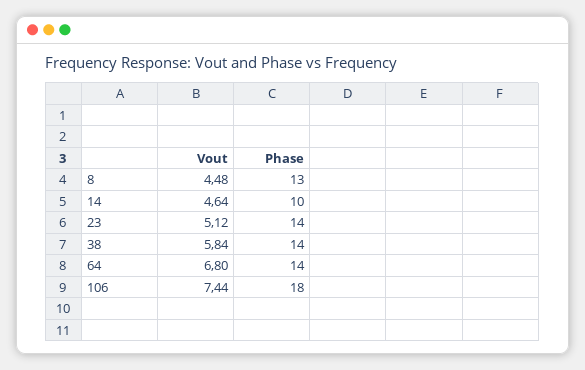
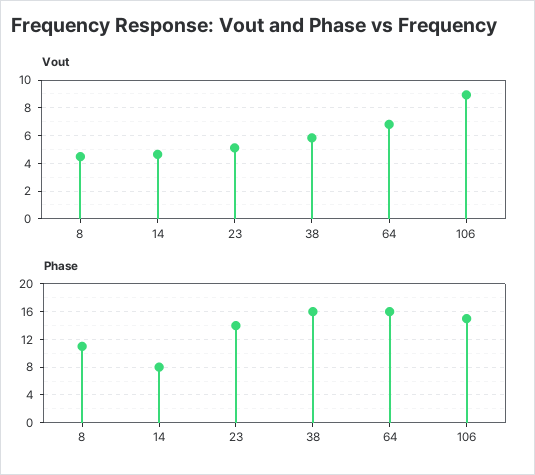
Phase, 8: 13 -> 11
Phase, 14: 10 -> 8
Phase, 38: 14 -> 16
Phase, 64: 14 -> 16
Vout, 106: 7.44 -> 9
Phase, 106: 18 -> 15

